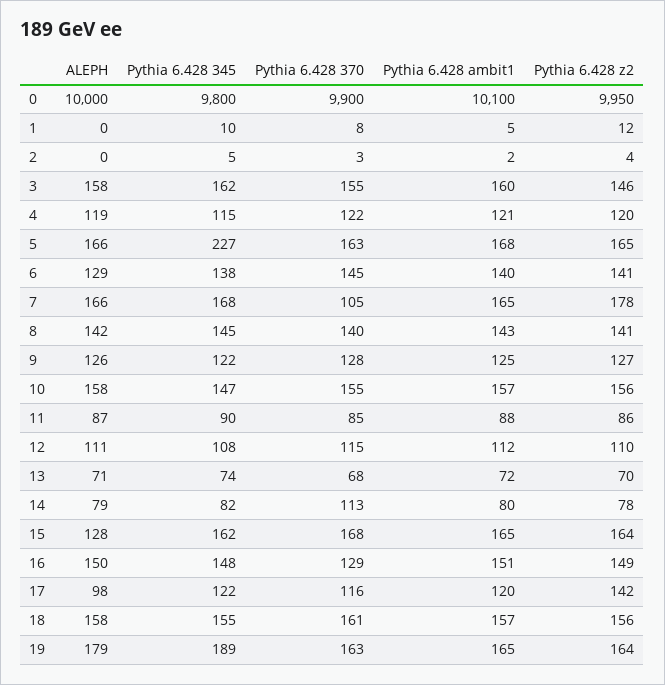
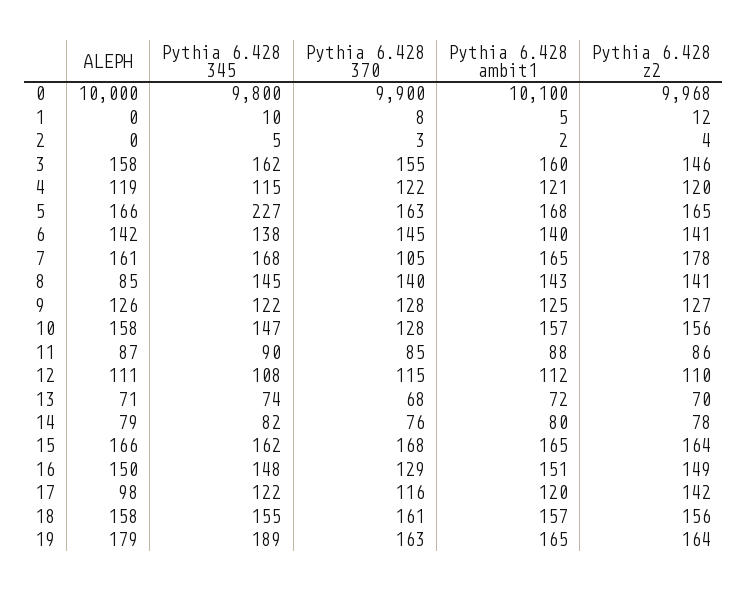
Pythia 6.428 z2, 0: 9950 -> 9968
ALEPH, 6: 129 -> 142
ALEPH, 7: 166 -> 161
ALEPH, 8: 142 -> 85
Pythia 6.428 370, 10: 155 -> 128
Pythia 6.428 370, 14: 113 -> 76
ALEPH, 15: 128 -> 166

